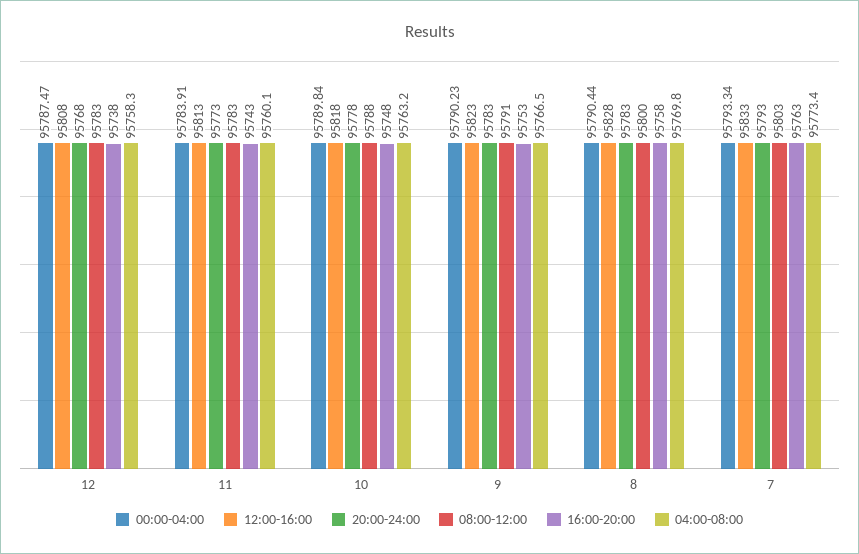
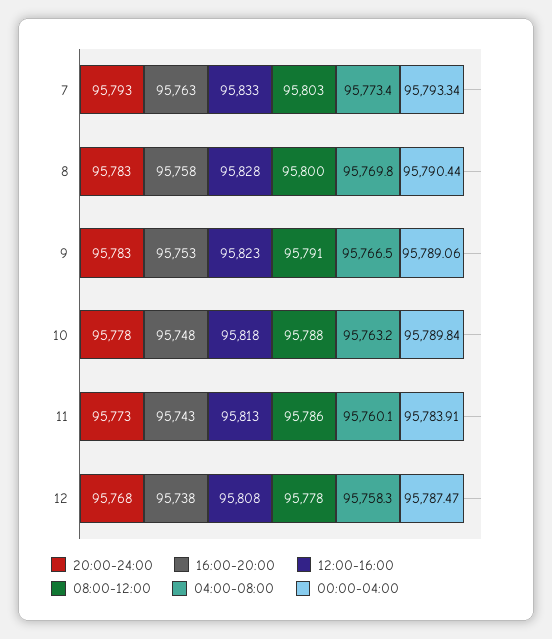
08:00-12:00, 12: 95783 -> 95778
08:00-12:00, 11: 95783 -> 95786
00:00-04:00, 9: 95790.23 -> 95789.06

